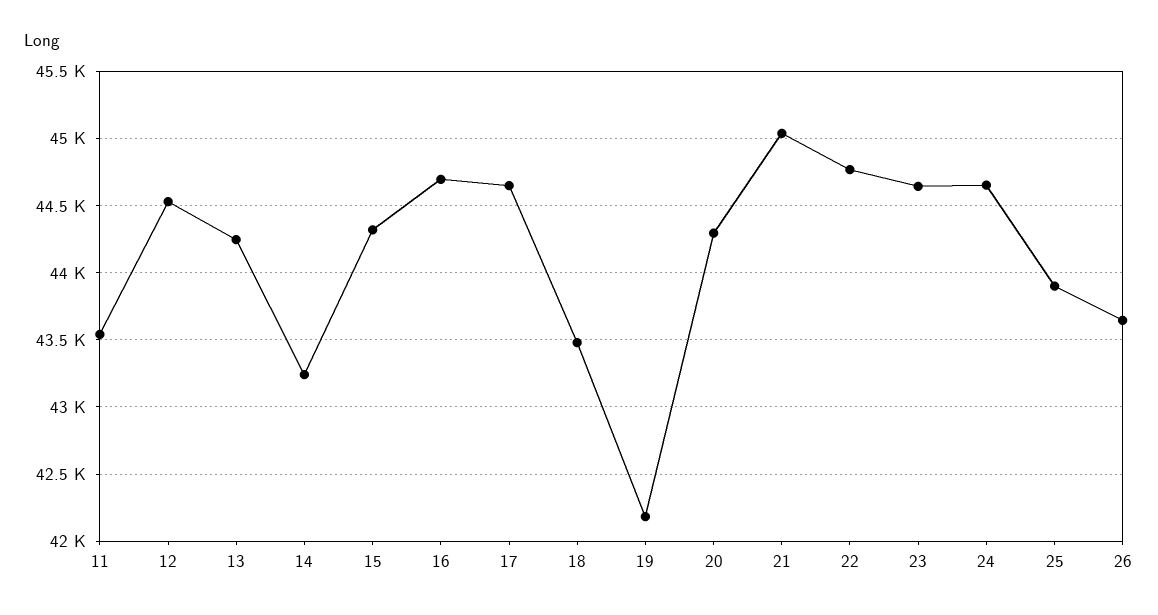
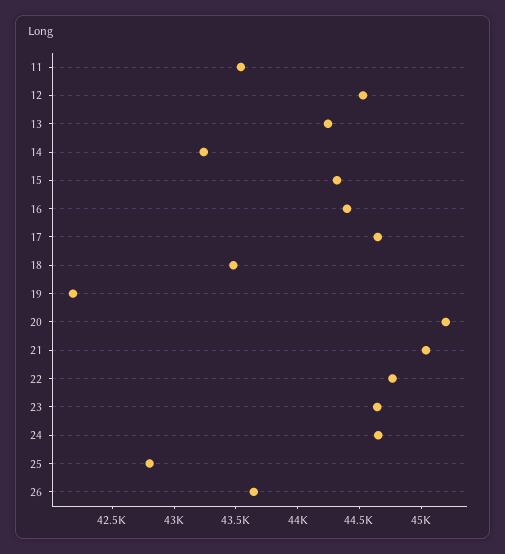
16: 44700 -> 44400
20: 44300 -> 45200
25: 43900 -> 42800

